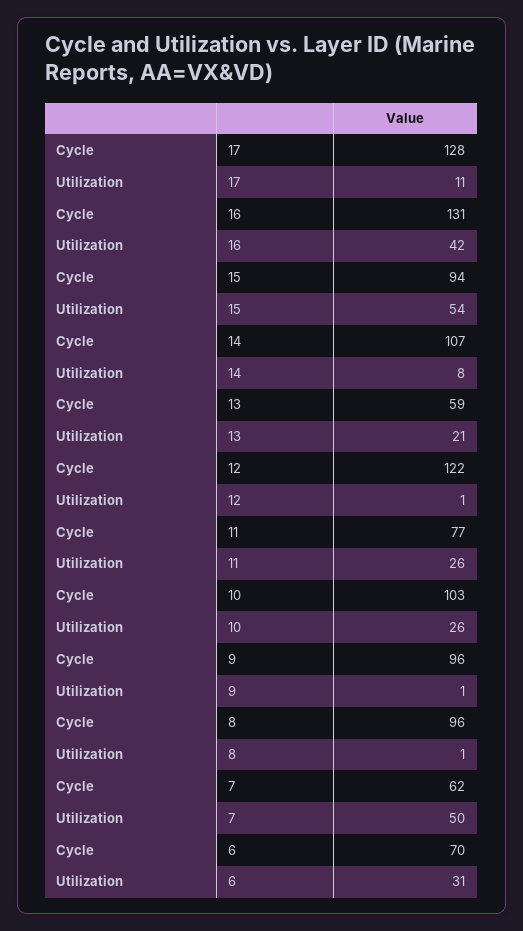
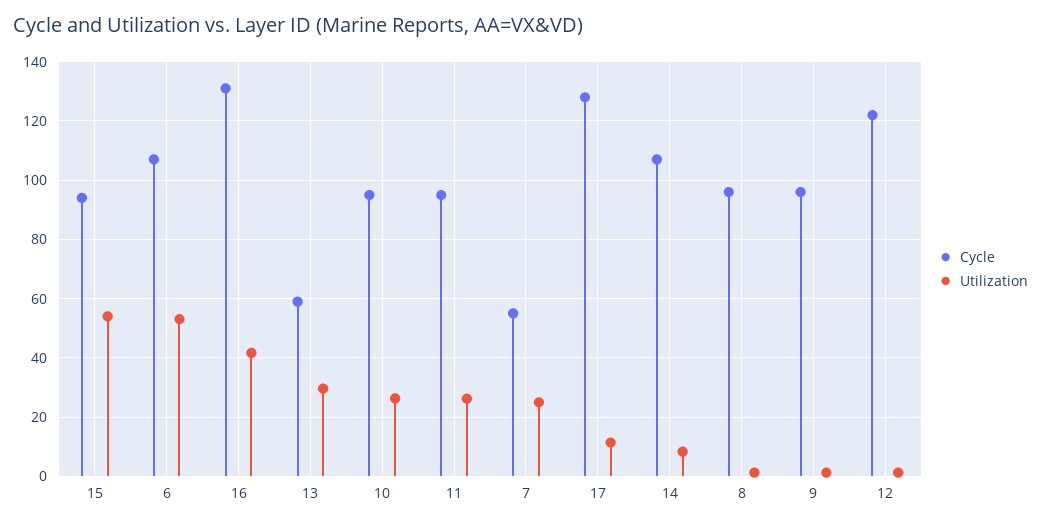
Utilization, 13: 21 -> 30
Cycle, 11: 77 -> 95
Cycle, 10: 103 -> 95
Cycle, 7: 62 -> 55
Utilization, 7: 50 -> 25
Cycle, 6: 70 -> 107.5
Utilization, 6: 31 -> 52.5

